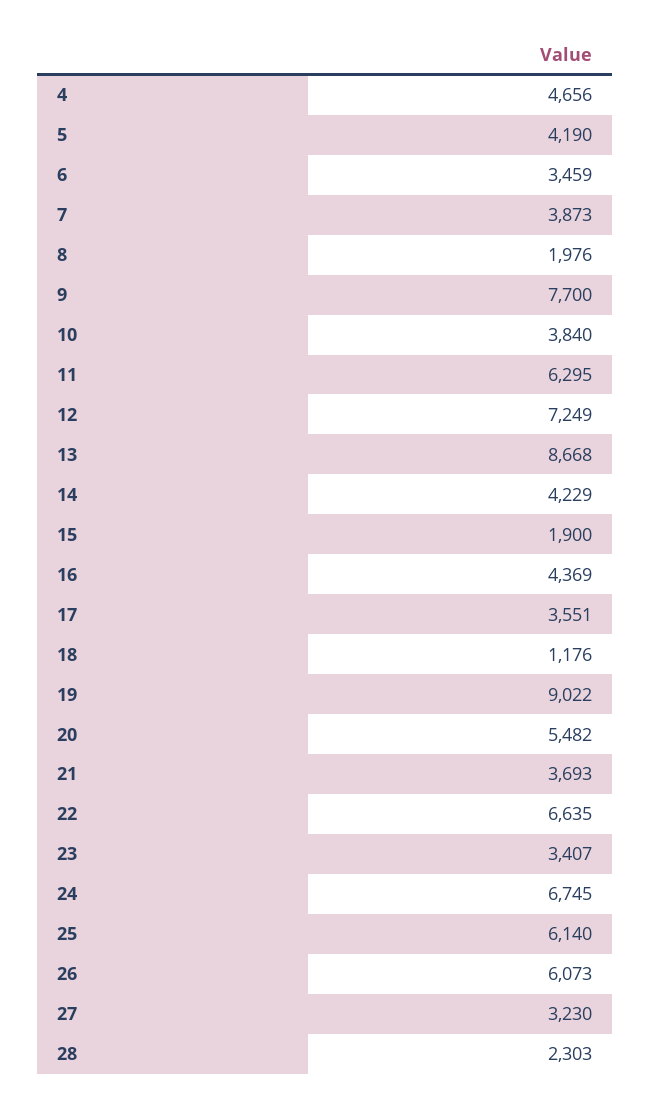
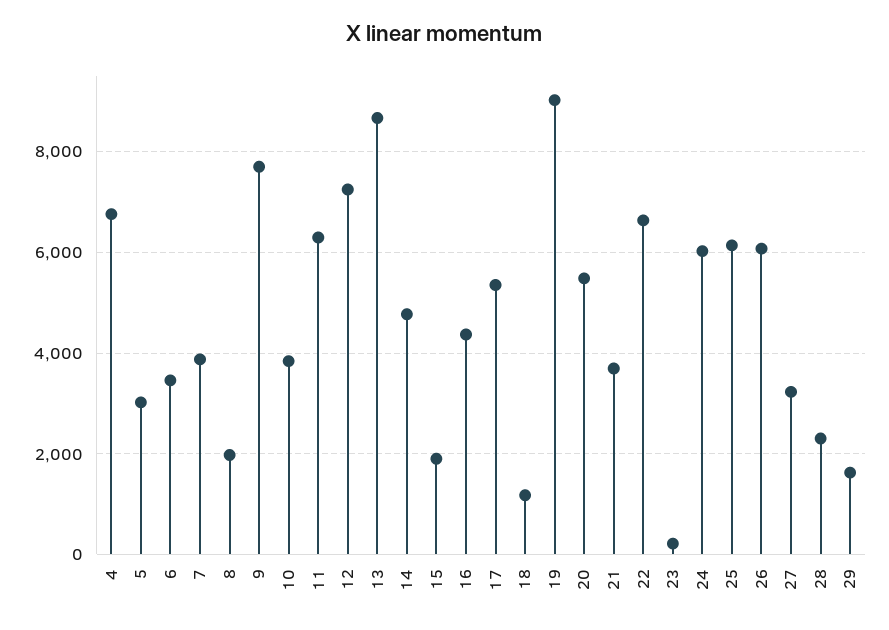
4: 4656 -> 6800
5: 4190 -> 3000
14: 4229 -> 4800
17: 3551 -> 5400
23: 3407 -> 200
24: 6745 -> 6000
29: none -> 1600

